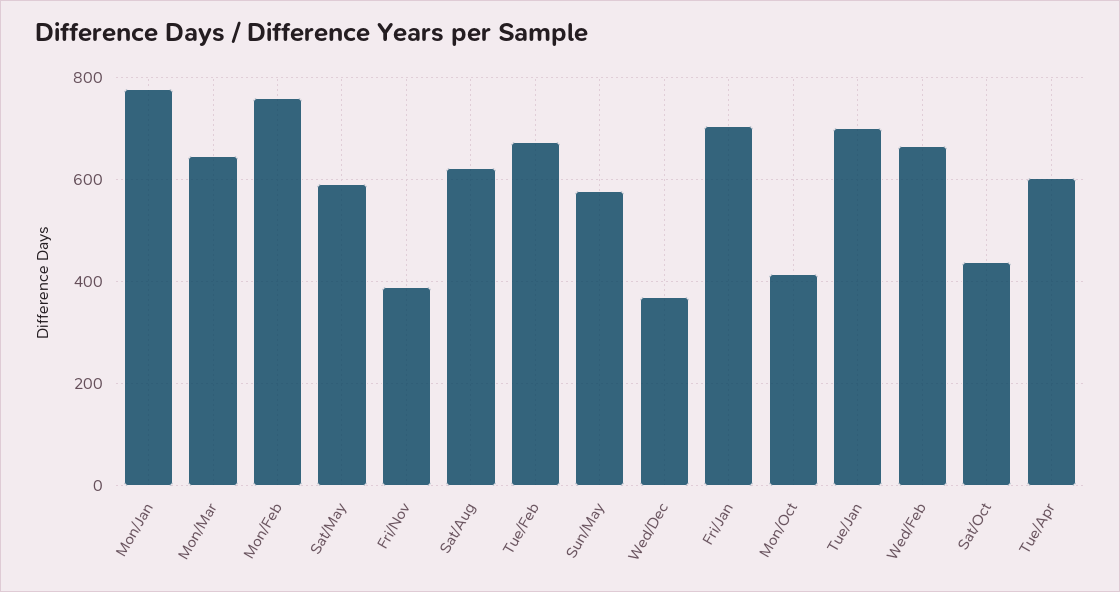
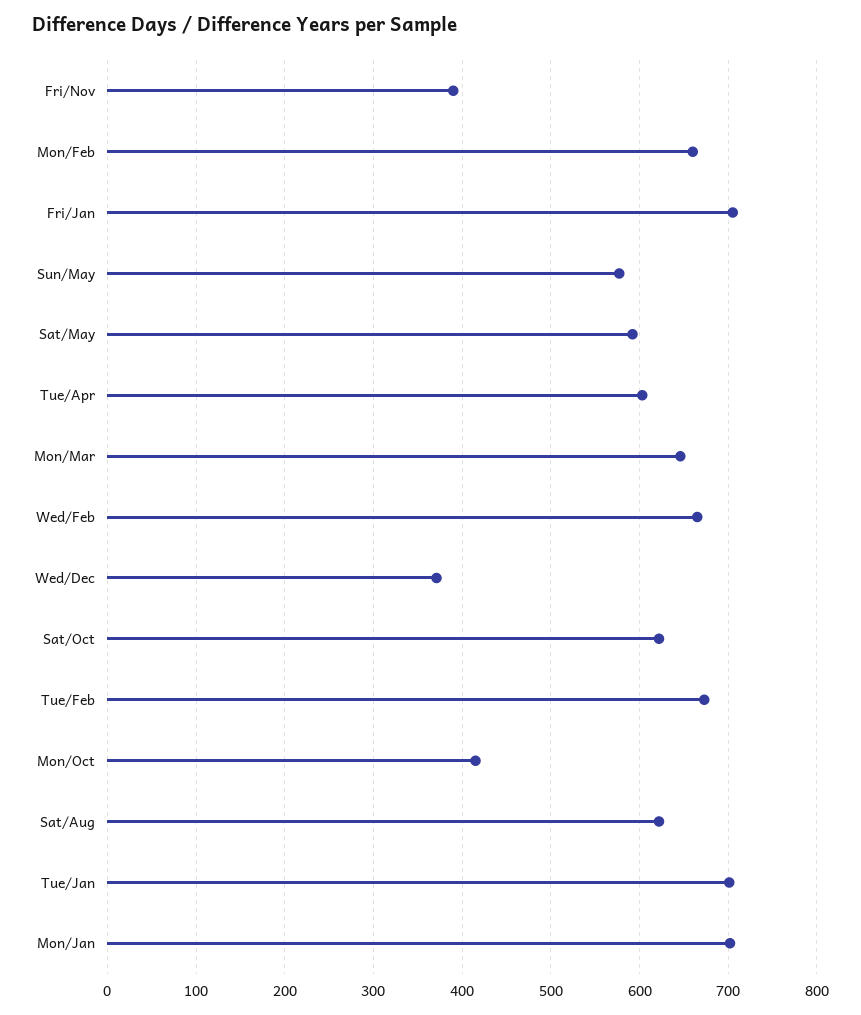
Mon/Jan: 780 -> 700
Mon/Feb: 760 -> 660
Sat/Oct: 440 -> 620

